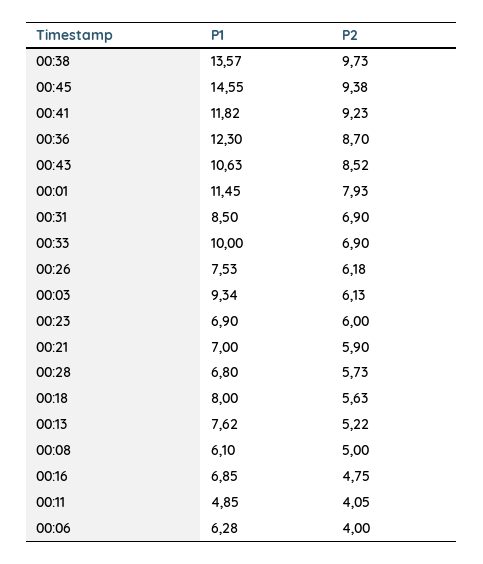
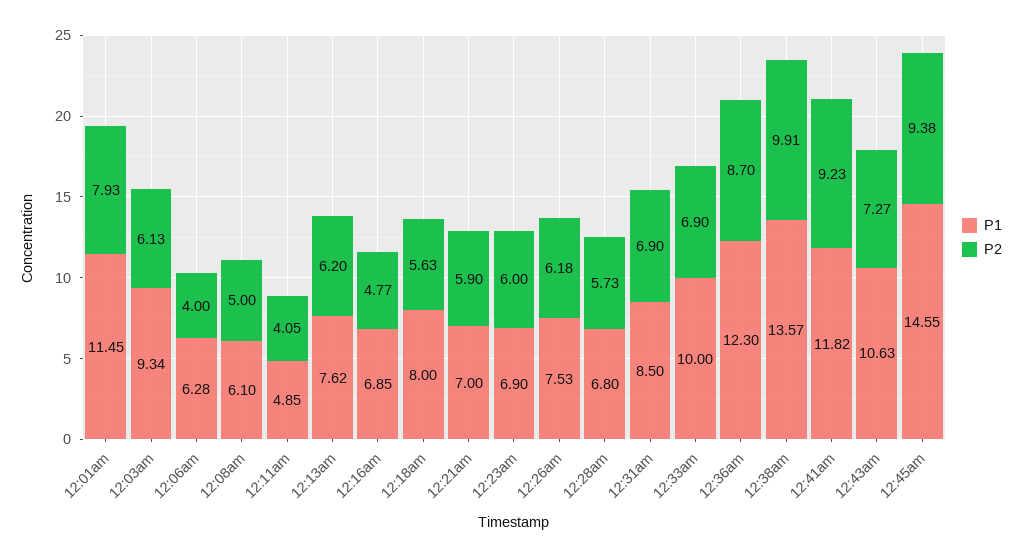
P2, 00:38: 9.73 -> 9.91
P2, 00:43: 8.52 -> 7.27
P2, 00:13: 5.22 -> 6.2
P2, 00:16: 4.75 -> 4.77

